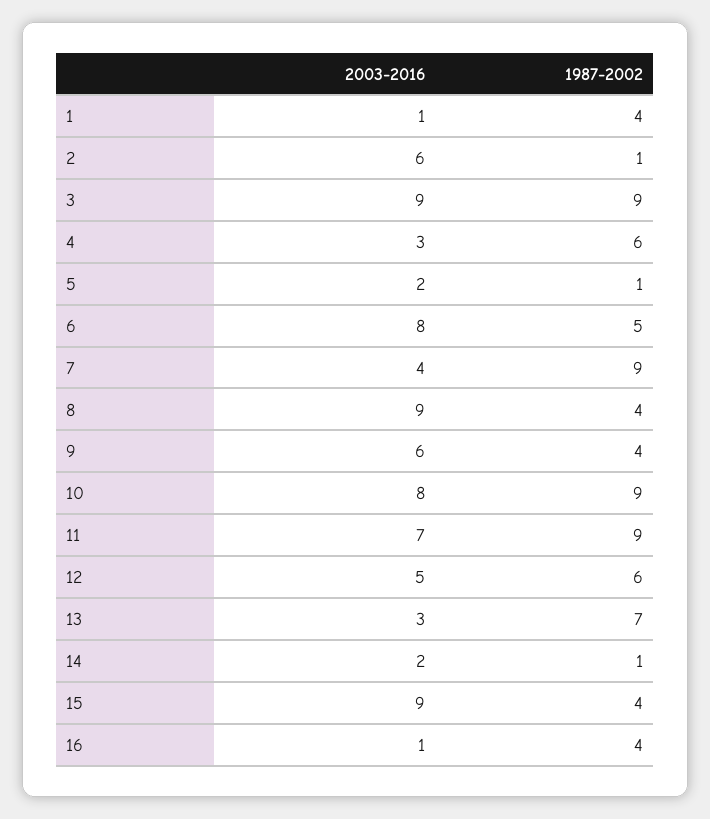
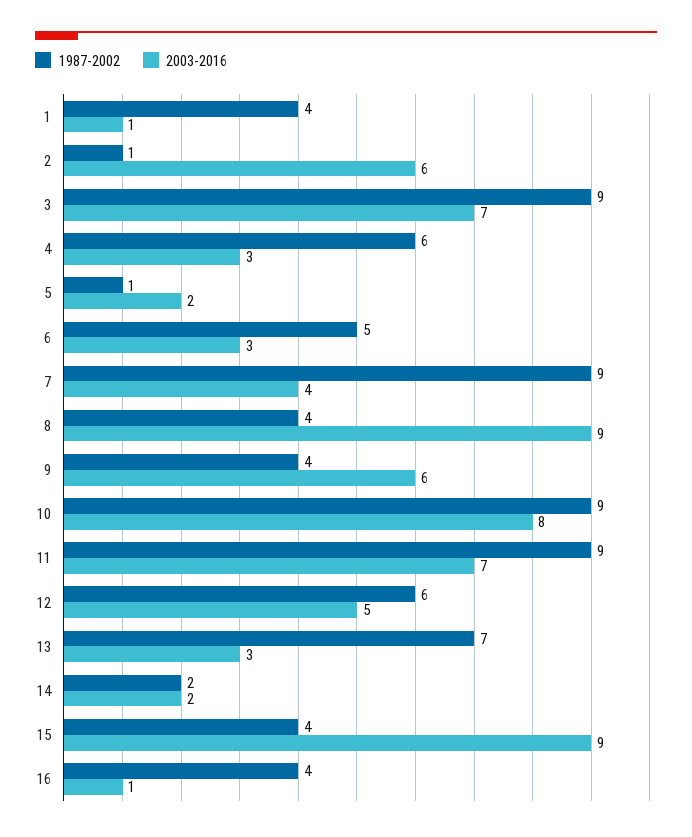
2003-2016, 3: 9 -> 7
2003-2016, 6: 8 -> 3
1987-2002, 14: 1 -> 2

